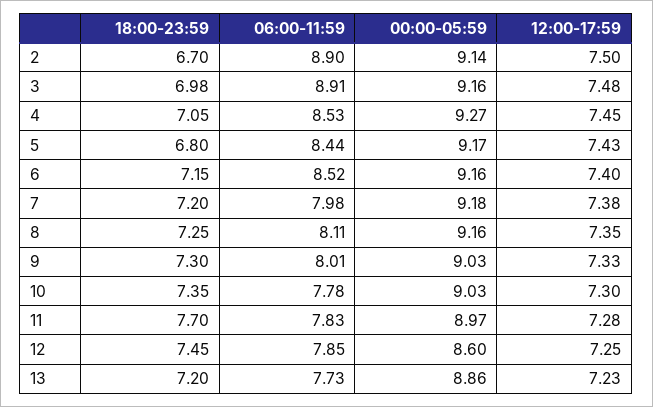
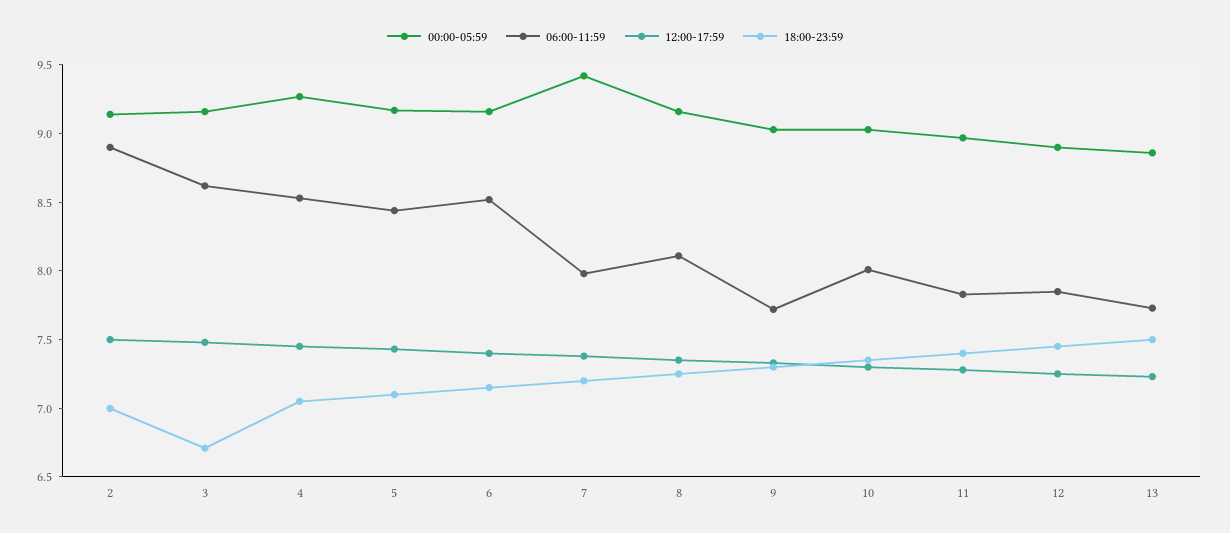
18:00-23:59, 2: 6.7 -> 7
18:00-23:59, 3: 6.98 -> 6.7
06:00-11:59, 3: 8.91 -> 8.6
18:00-23:59, 5: 6.8 -> 7.1
00:00-05:59, 7: 9.18 -> 9.4
06:00-11:59, 9: 8.01 -> 7.7
06:00-11:59, 10: 7.78 -> 8
18:00-23:59, 11: 7.7 -> 7.4
00:00-05:59, 12: 8.6 -> 8.9
18:00-23:59, 13: 7.2 -> 7.5

